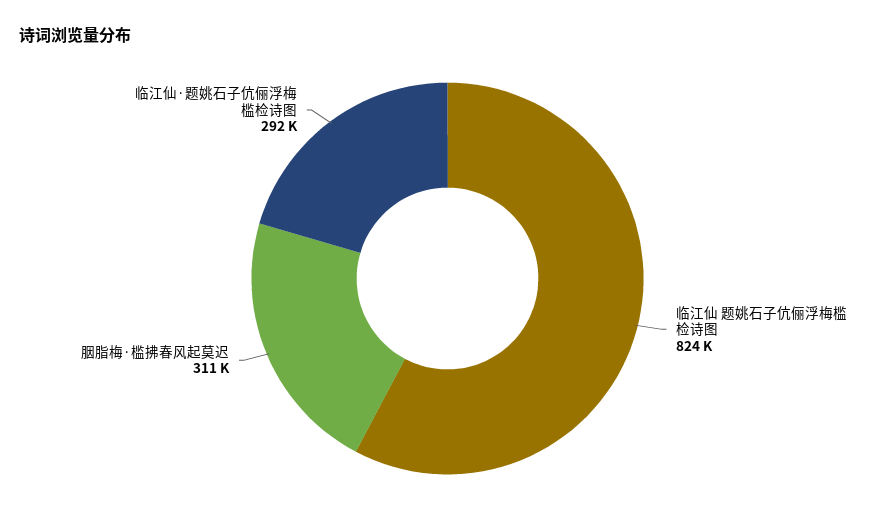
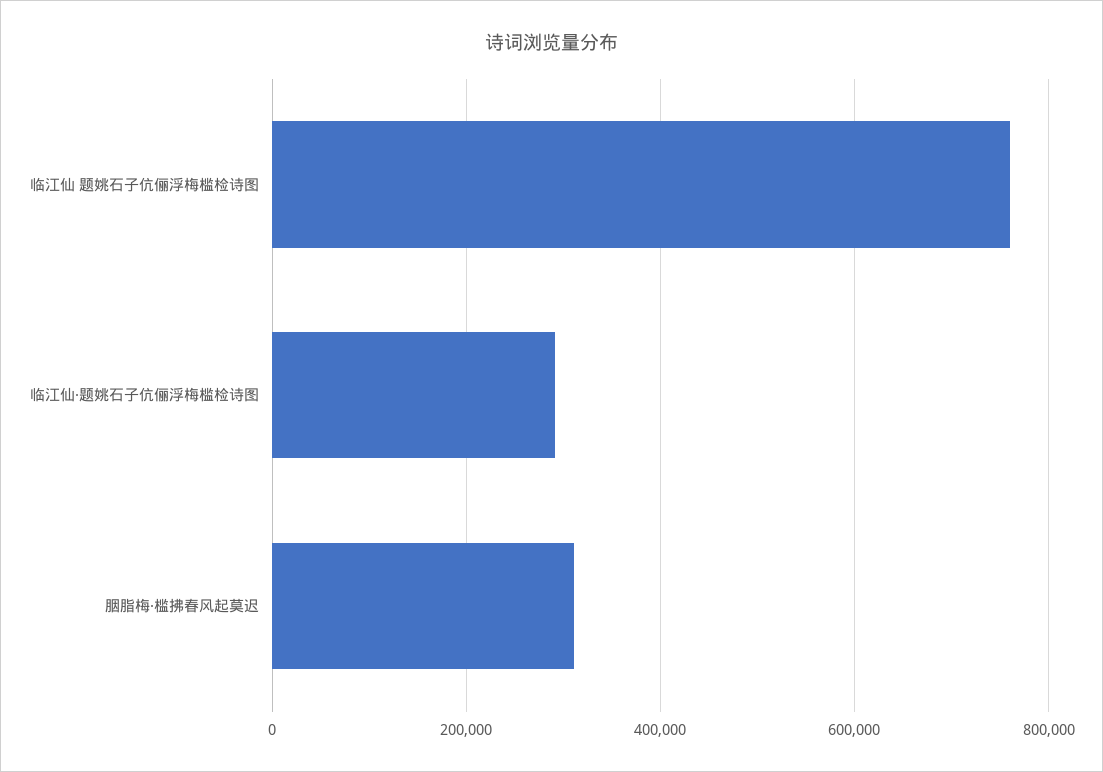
临江仙 题姚石子伉俪浮梅槛检诗图: 824000 -> 760000

